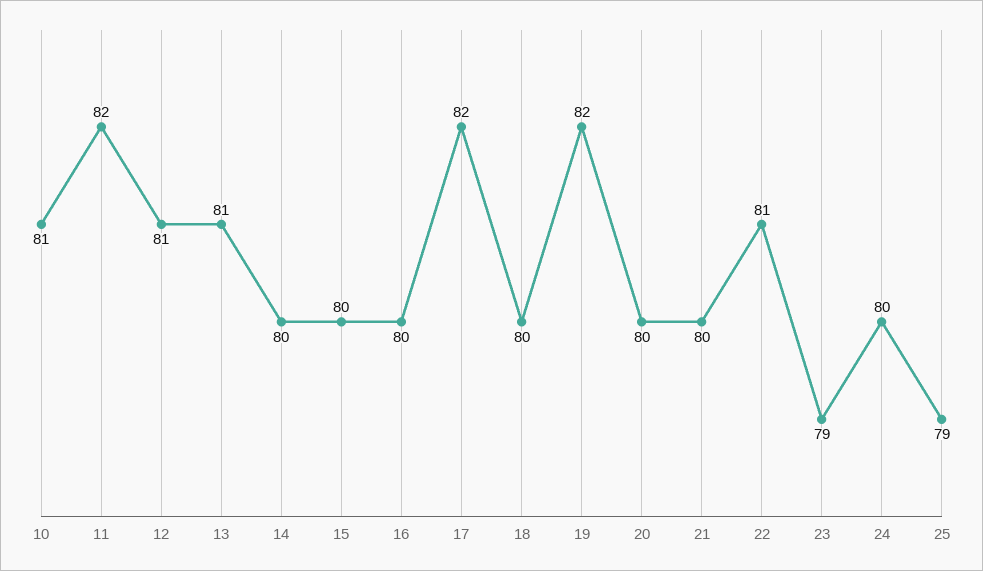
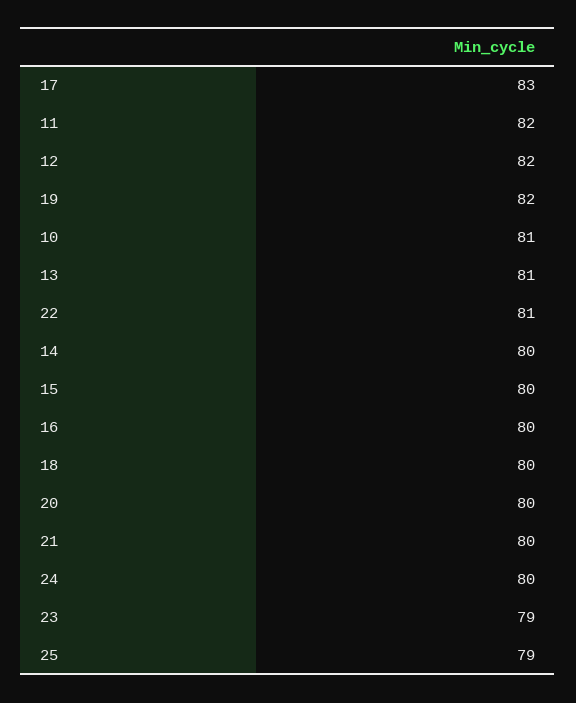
12: 81 -> 82
17: 82 -> 83

